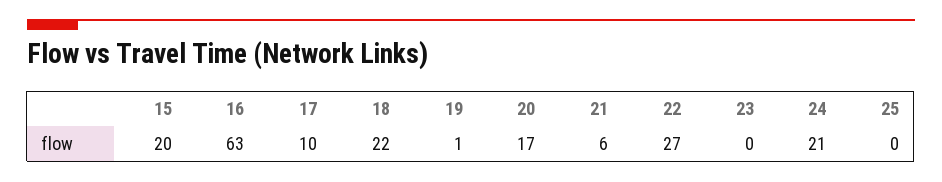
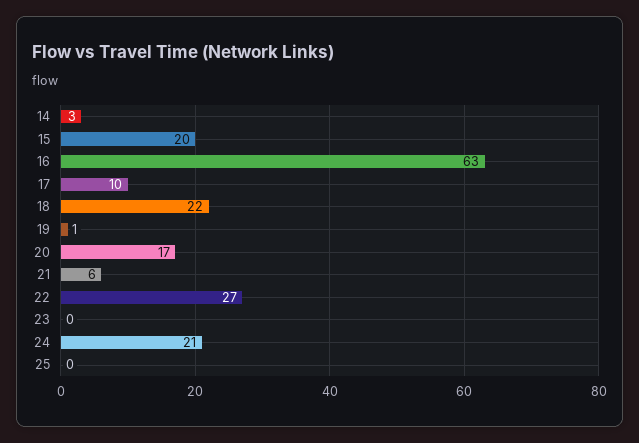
14: none -> 3

